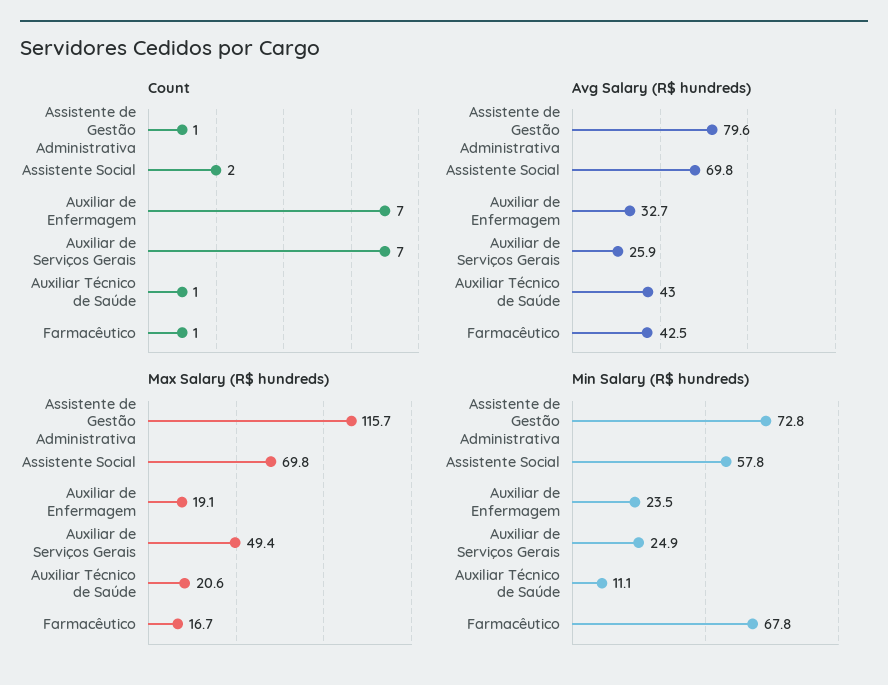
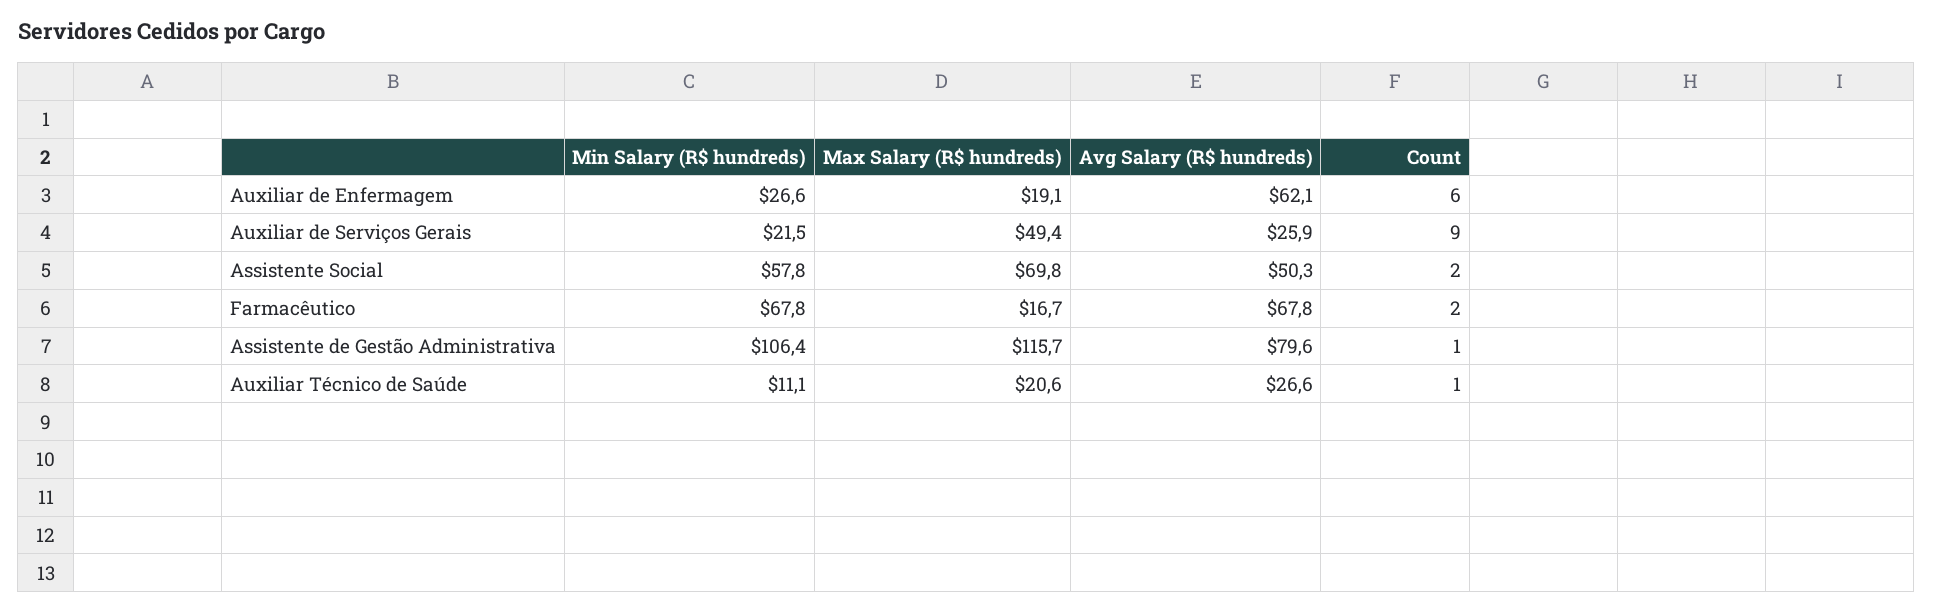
Count, Auxiliar de Enfermagem: 7 -> 6
Count, Auxiliar de Serviços Gerais: 7 -> 9
Count, Farmacêutico: 1 -> 2
Avg Salary (R$ hundreds), Assistente Social: 69.8 -> 50.3
Avg Salary (R$ hundreds), Auxiliar de Enfermagem: 32.7 -> 62.1
Avg Salary (R$ hundreds), Auxiliar Técnico de Saúde: 43 -> 26.6
Avg Salary (R$ hundreds), Farmacêutico: 42.5 -> 67.8
Min Salary (R$ hundreds), Assistente de Gestão Administrativa: 72.8 -> 106.4
Min Salary (R$ hundreds), Auxiliar de Enfermagem: 23.5 -> 26.6
Min Salary (R$ hundreds), Auxiliar de Serviços Gerais: 24.9 -> 21.5

